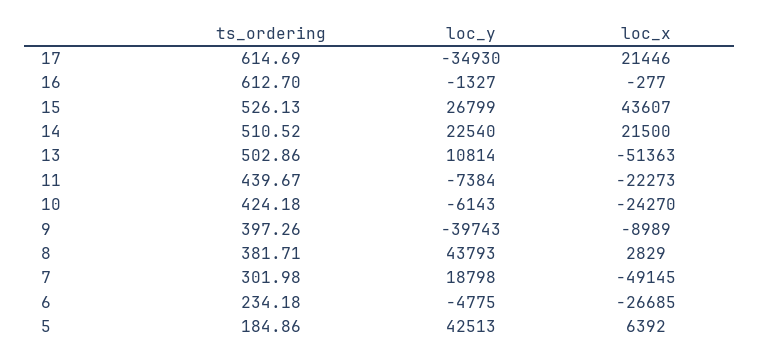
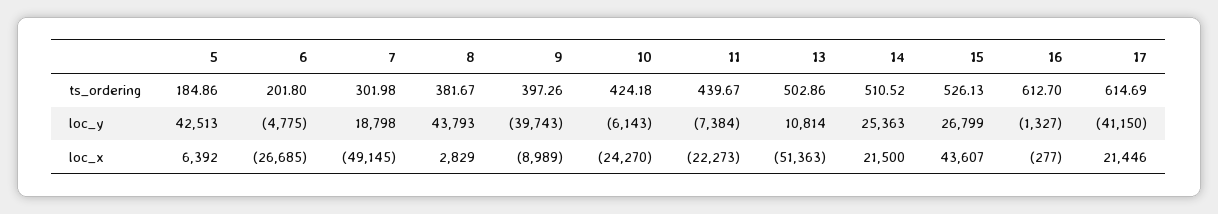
loc_y, 17: -34930 -> -41150
loc_y, 14: 22540 -> 25363
ts_ordering, 8: 381.71 -> 381.67
ts_ordering, 6: 234.18 -> 201.8

